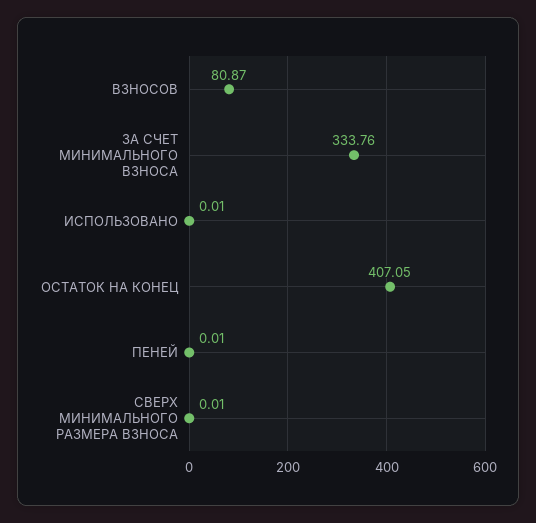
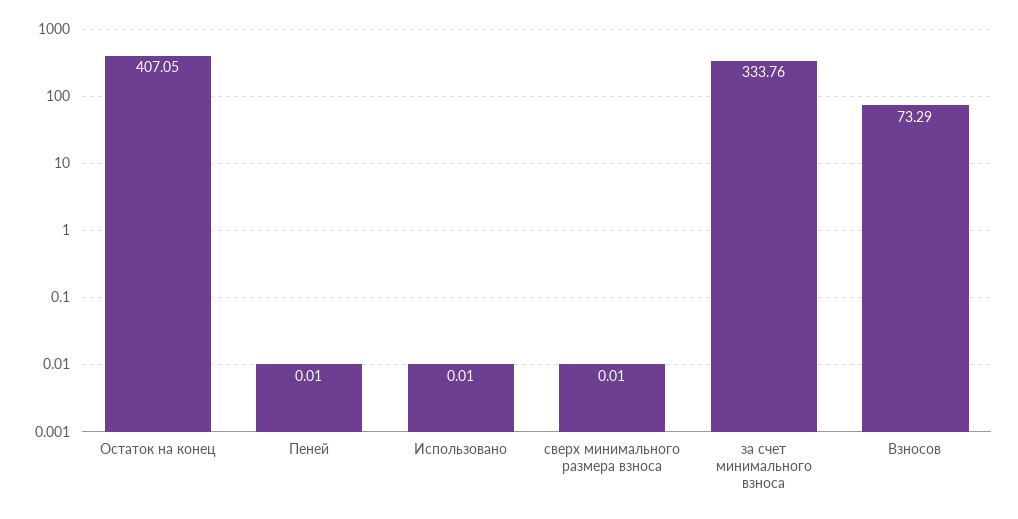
ВЗНОСОВ: 80.87 -> 73.29

